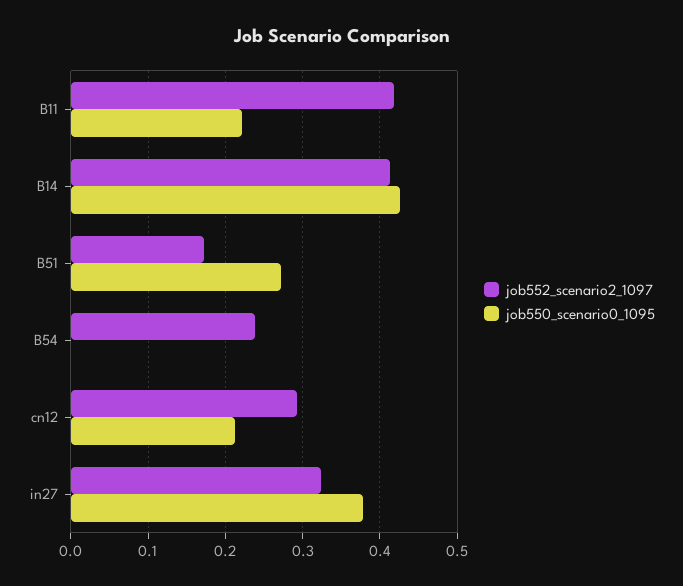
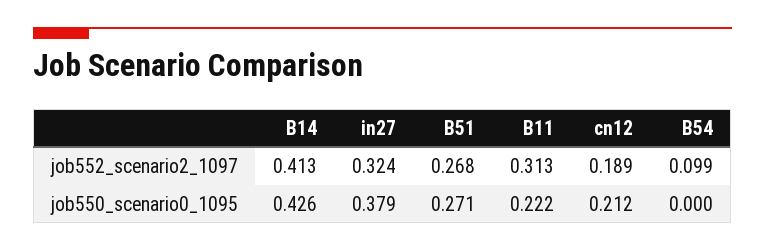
job552_scenario2_1097, B11: 0.42 -> 0.313
job552_scenario2_1097, B51: 0.17 -> 0.268
job552_scenario2_1097, B54: 0.24 -> 0.099
job552_scenario2_1097, cn12: 0.29 -> 0.189

